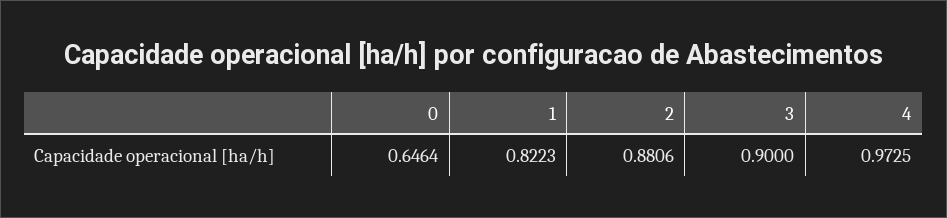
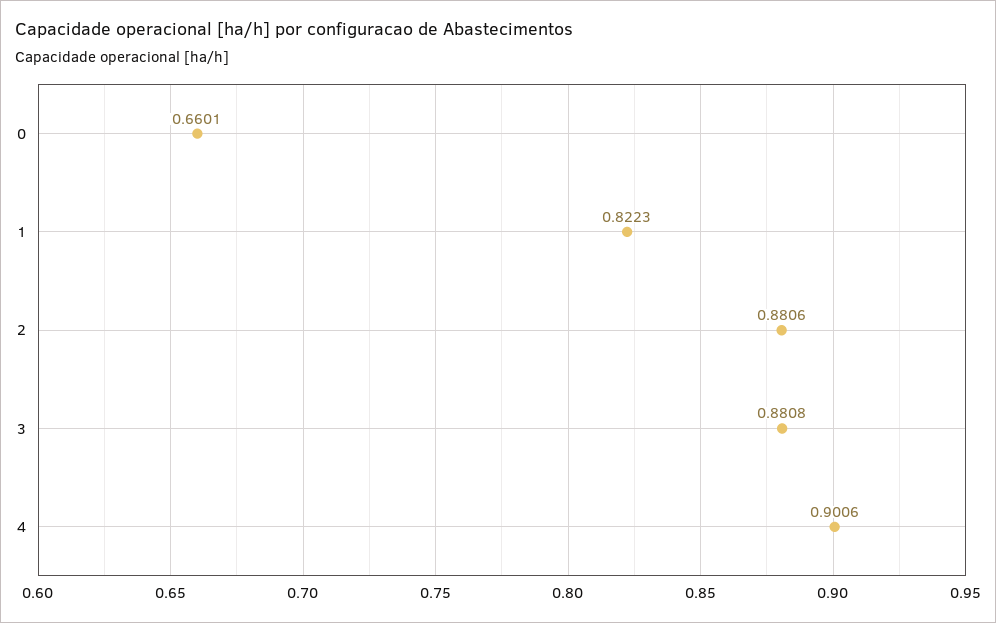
0: 0.6464 -> 0.6601
3: 0.9 -> 0.8808
4: 0.9725 -> 0.9006

